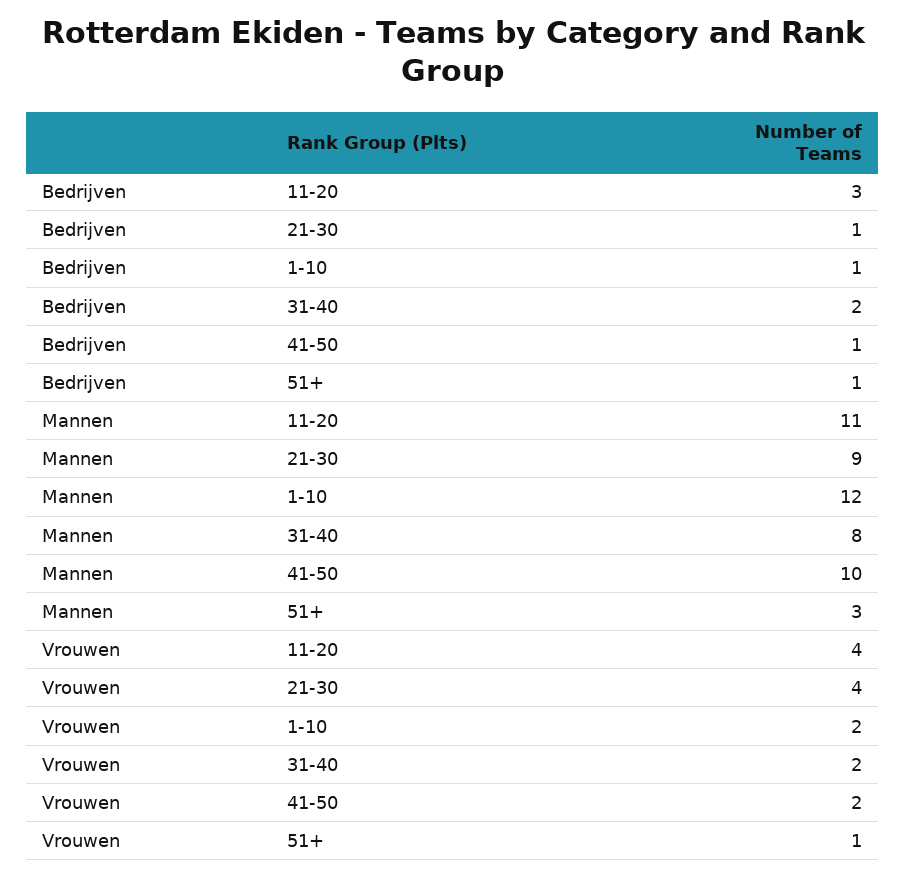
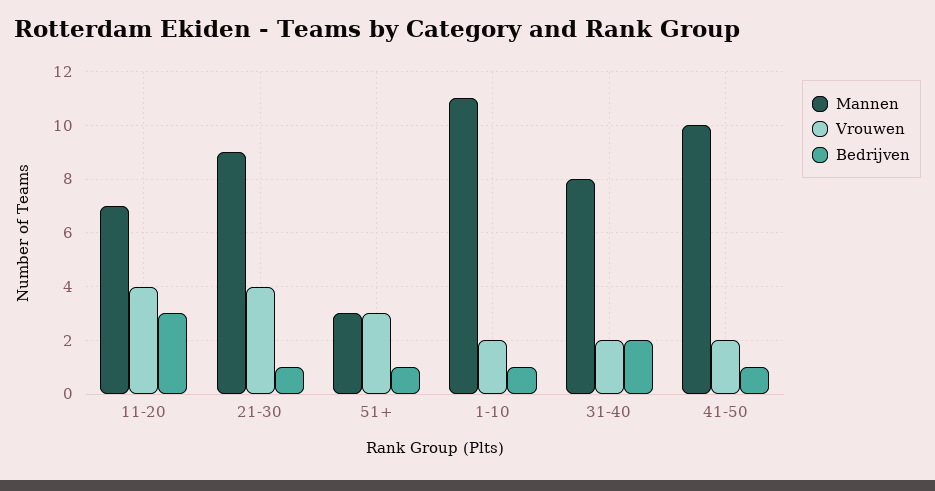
Mannen, 11-20: 11 -> 7
Mannen, 1-10: 12 -> 11
Vrouwen, 51+: 1 -> 3

